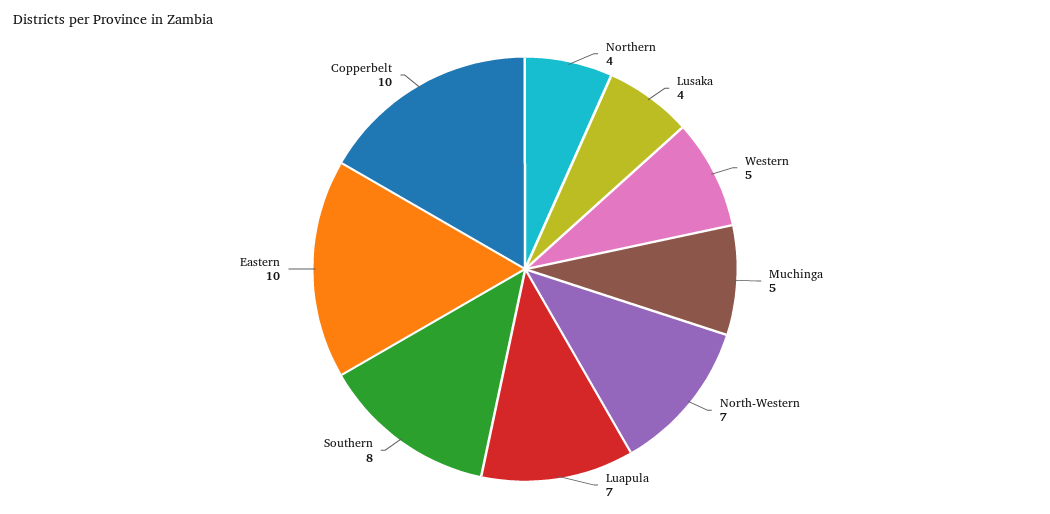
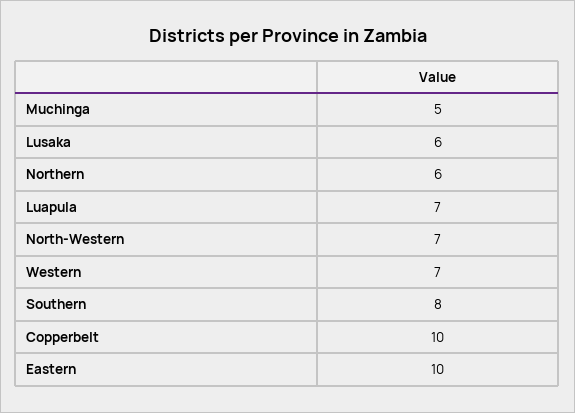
Northern: 4 -> 6
Lusaka: 4 -> 6
Western: 5 -> 7

